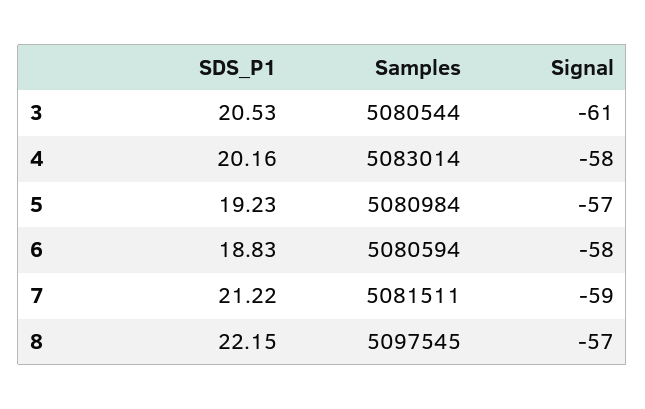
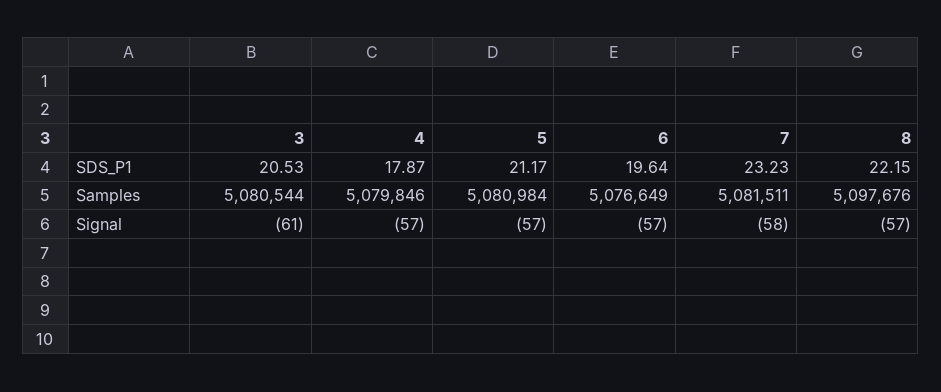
SDS_P1, 4: 20.16 -> 17.87
Samples, 4: 5083014 -> 5079846
Signal, 4: -58 -> -57
SDS_P1, 5: 19.23 -> 21.17
SDS_P1, 6: 18.83 -> 19.64
Samples, 6: 5080594 -> 5076649
Signal, 6: -58 -> -57
SDS_P1, 7: 21.22 -> 23.23
Signal, 7: -59 -> -58
Samples, 8: 5097545 -> 5097676

